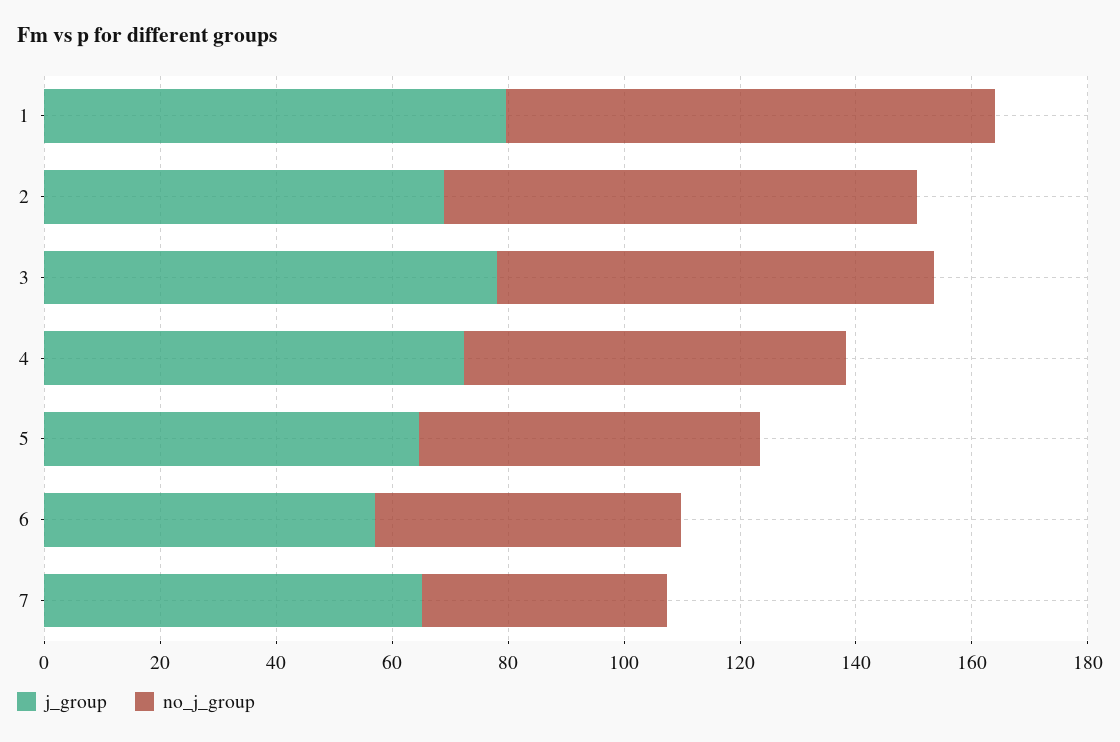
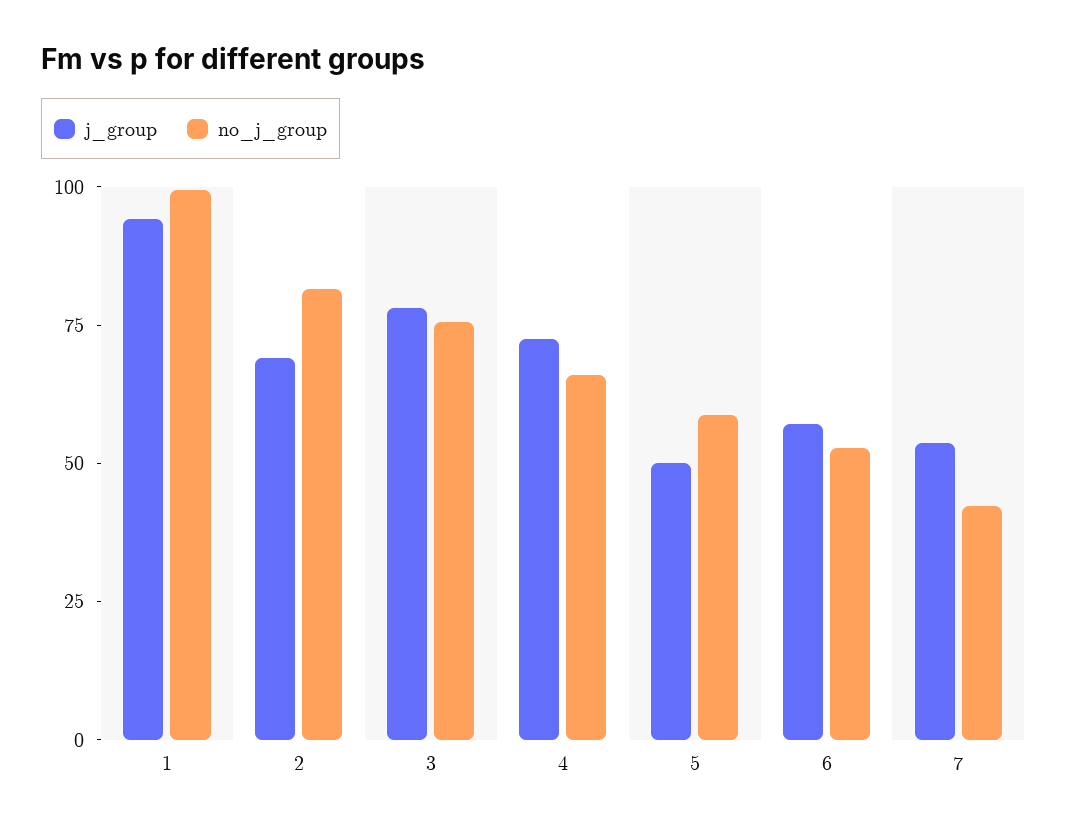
j_group, 1: 80 -> 95
no_j_group, 1: 85 -> 100
j_group, 5: 65 -> 50
j_group, 7: 65 -> 55

